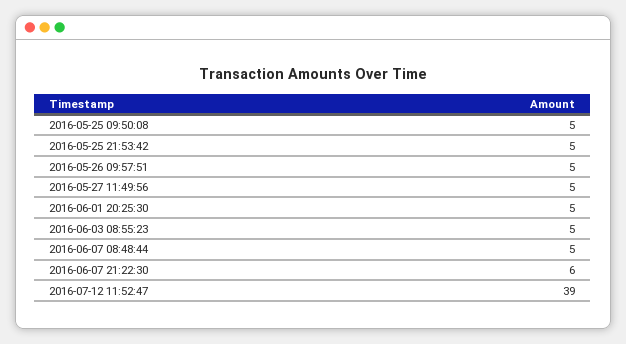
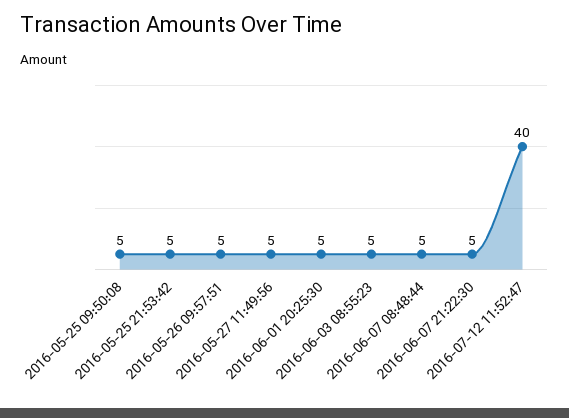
2016-06-07 21:22:30: 6 -> 5
2016-07-12 11:52:47: 39 -> 40

